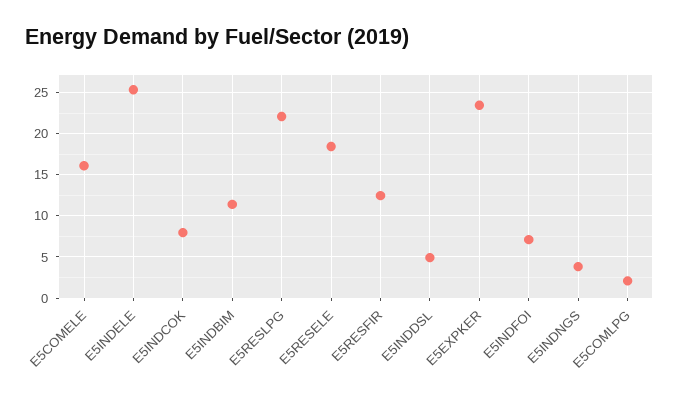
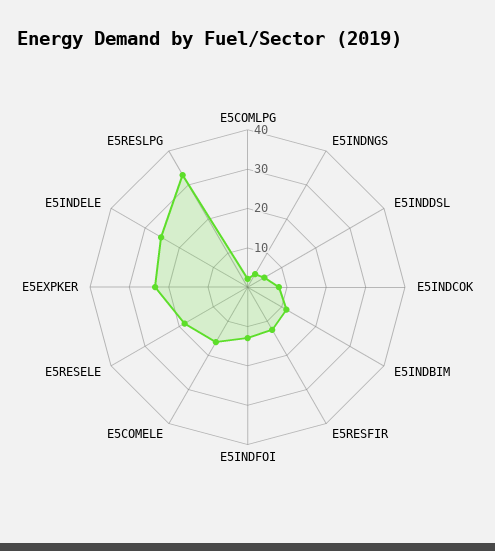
E5RESLPG: 22 -> 32.5
E5INDFOI: 7 -> 12.5

